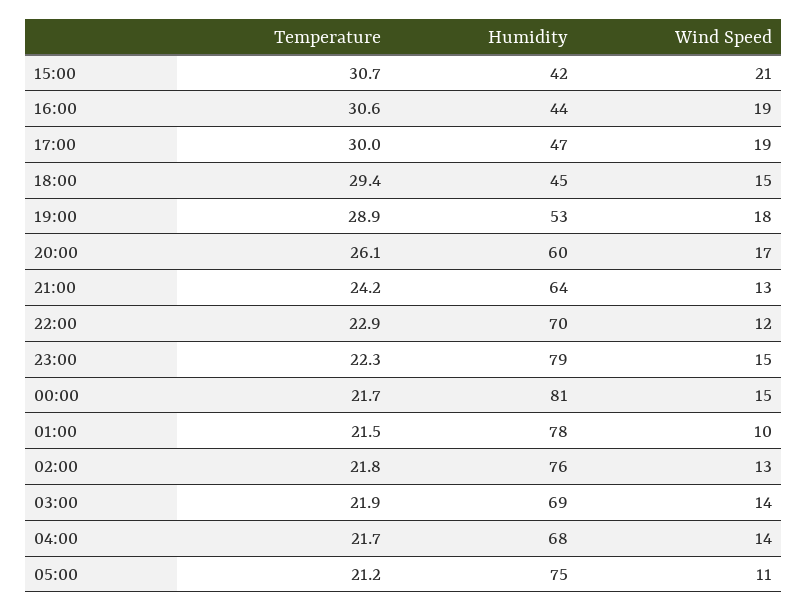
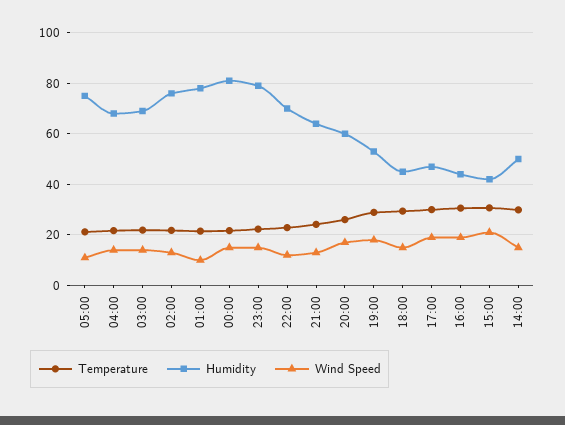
Temperature, 14:00: none -> 30
Humidity, 14:00: none -> 50
Wind Speed, 14:00: none -> 15

